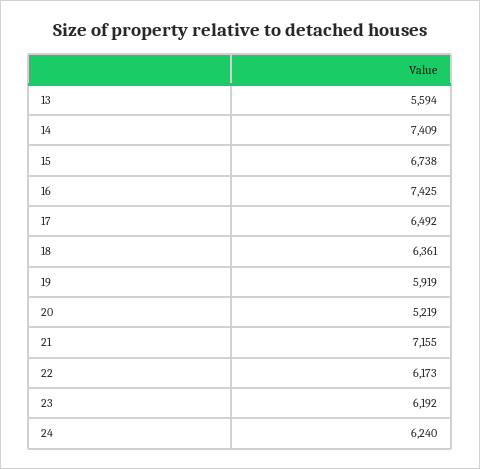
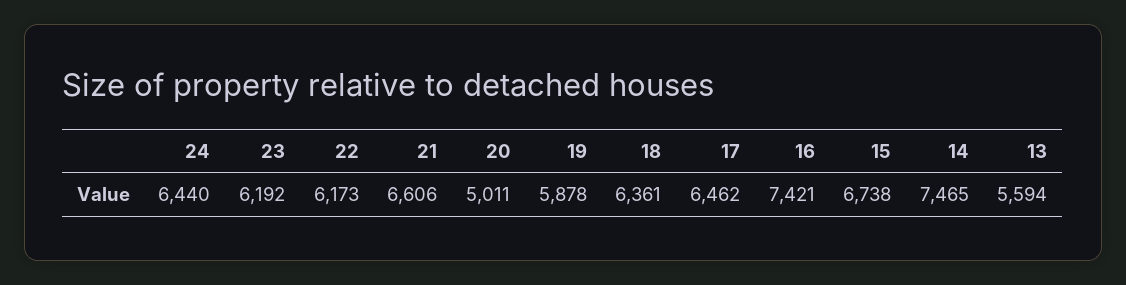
14: 7409 -> 7465
16: 7425 -> 7421
17: 6492 -> 6462
19: 5919 -> 5878
20: 5219 -> 5011
21: 7155 -> 6606
24: 6240 -> 6440

